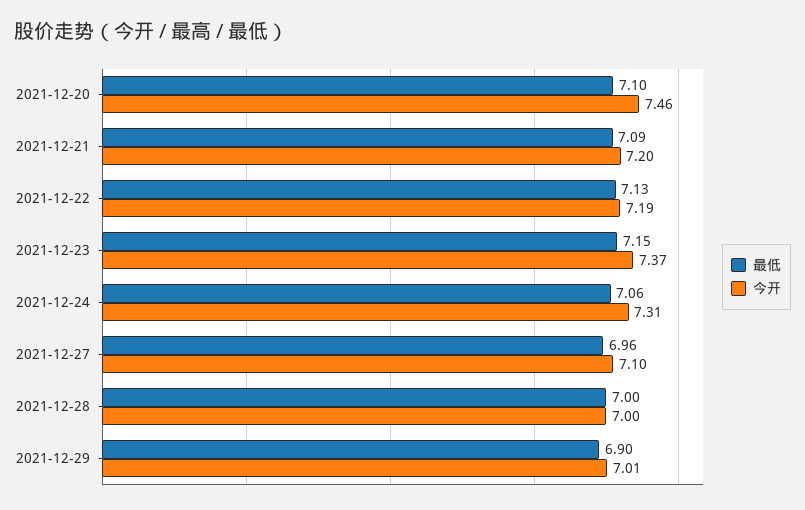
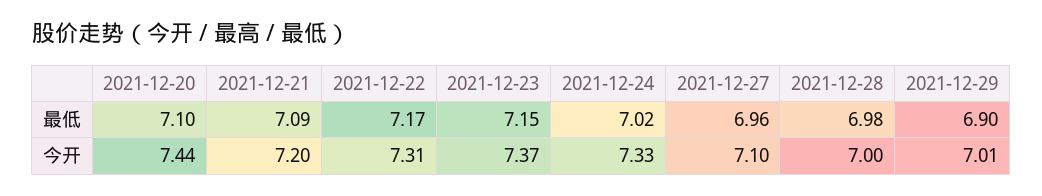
今开, 2021-12-20: 7.46 -> 7.44
最低, 2021-12-22: 7.13 -> 7.17
今开, 2021-12-22: 7.19 -> 7.31
最低, 2021-12-24: 7.06 -> 7.02
今开, 2021-12-24: 7.31 -> 7.33
最低, 2021-12-28: 7 -> 6.98

